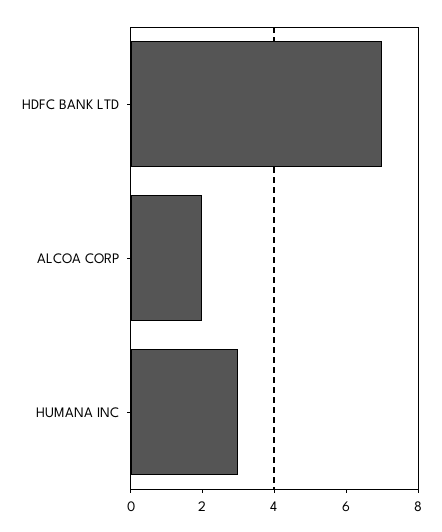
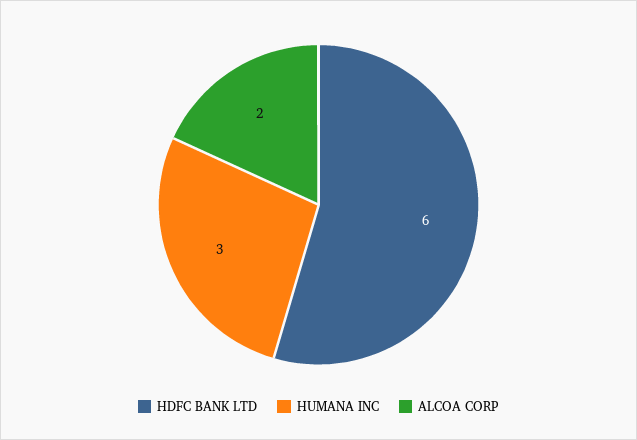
HDFC BANK LTD: 7 -> 6

